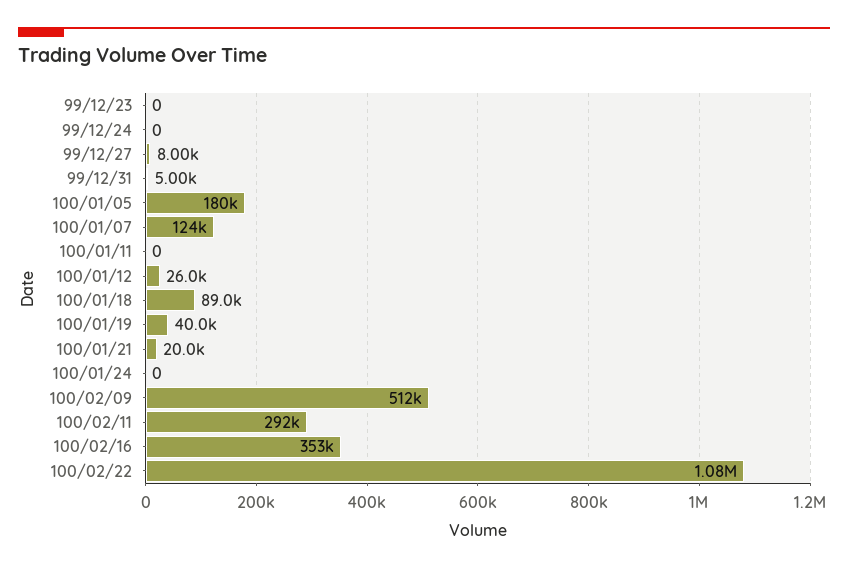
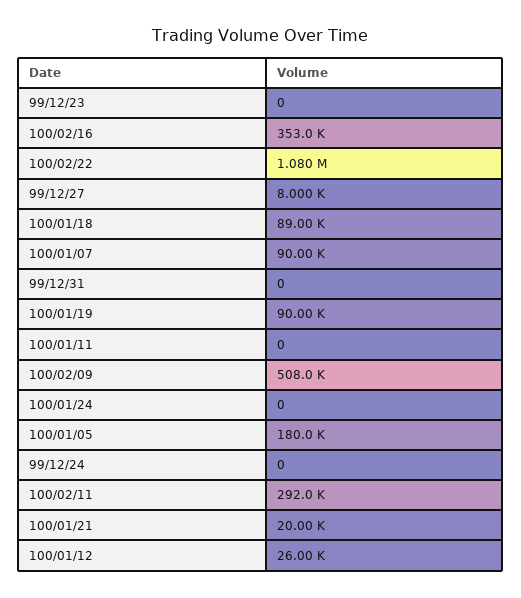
99/12/31: 5000 -> 0
100/01/07: 124000 -> 90000
100/01/19: 40000 -> 90000
100/02/09: 512000 -> 508000

